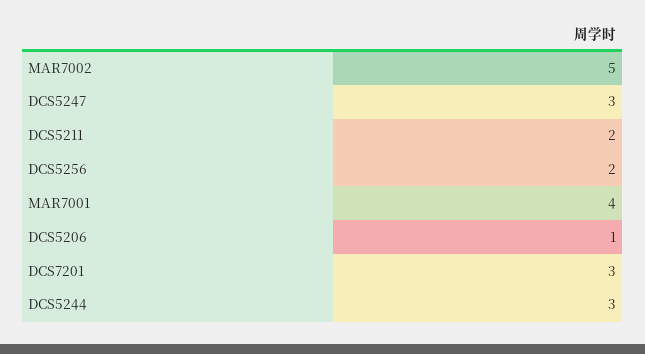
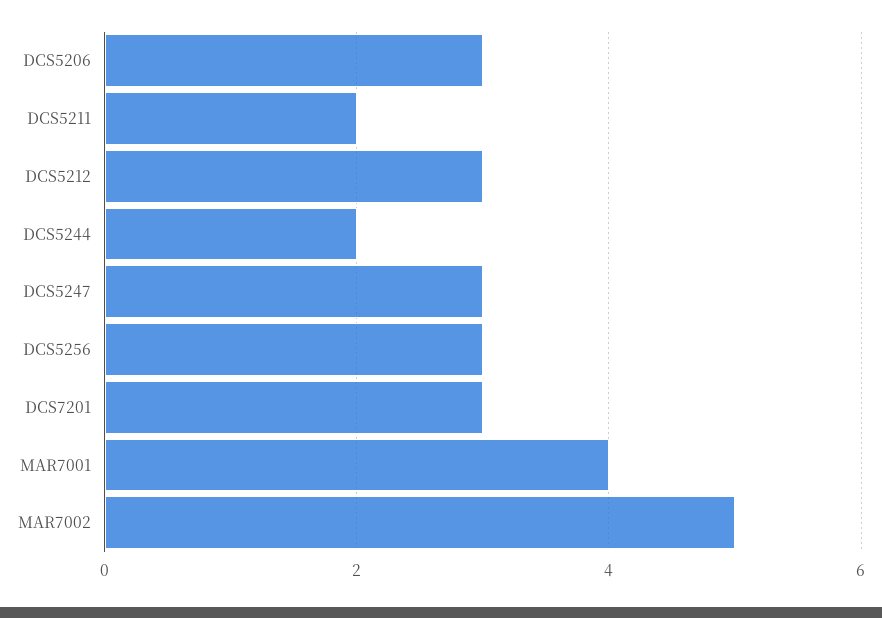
DCS5256: 2 -> 3
DCS5206: 1 -> 3
DCS5244: 3 -> 2
DCS5212: none -> 3

